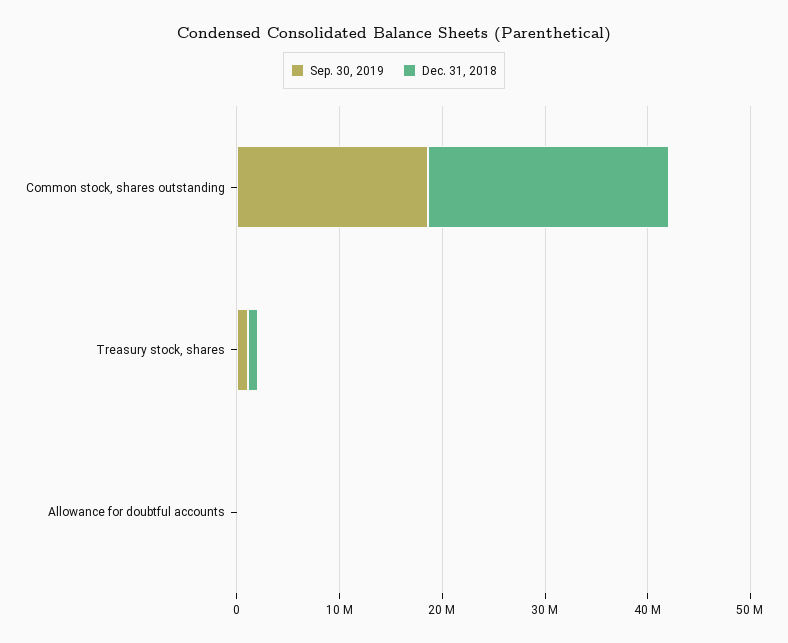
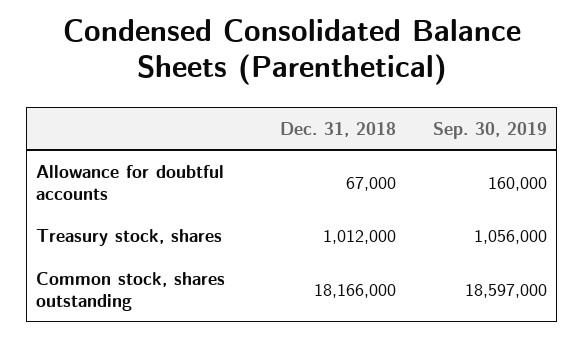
Dec. 31, 2018, Common stock, shares outstanding: 24000000 -> 18166000

